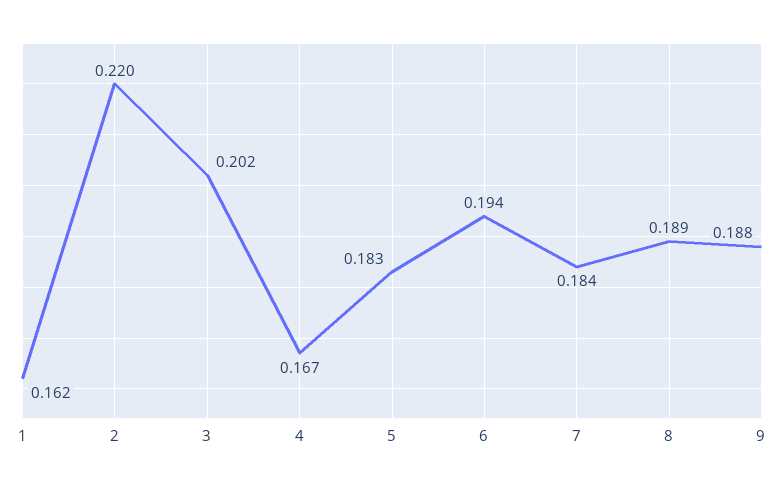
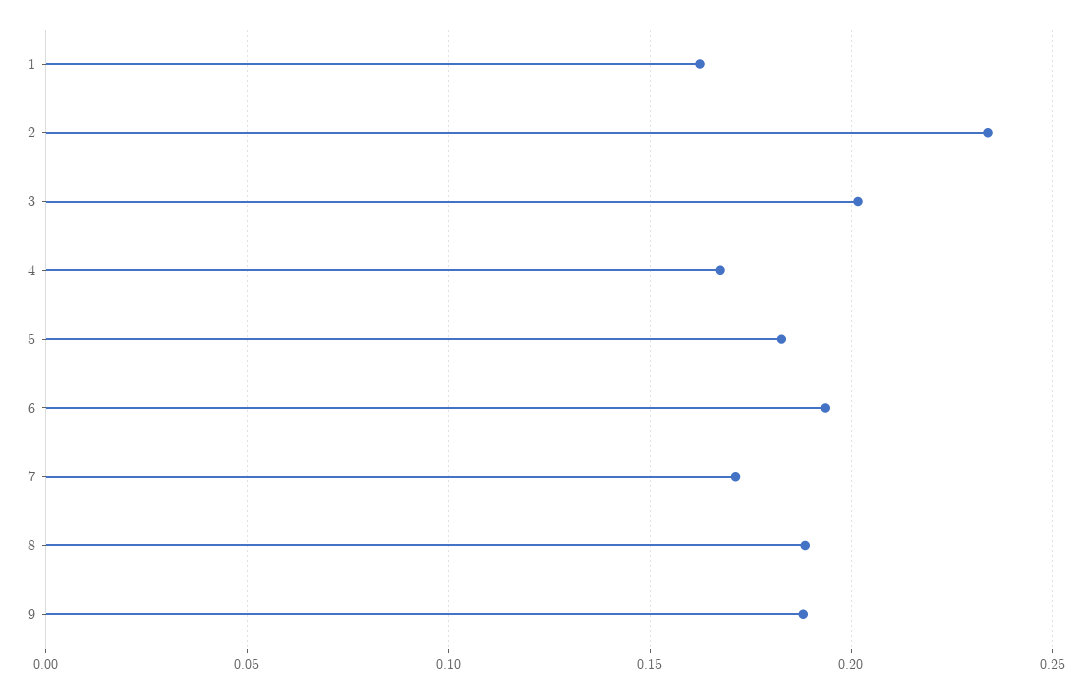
2: 0.22 -> 0.235
7: 0.184 -> 0.17

